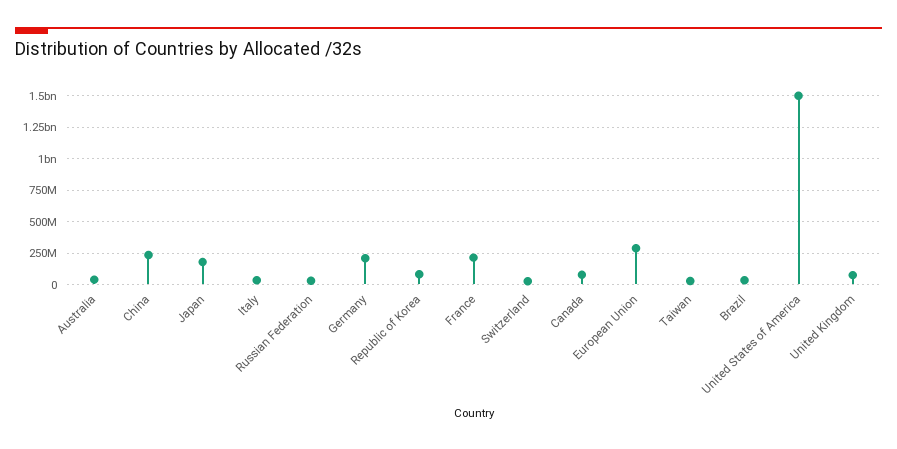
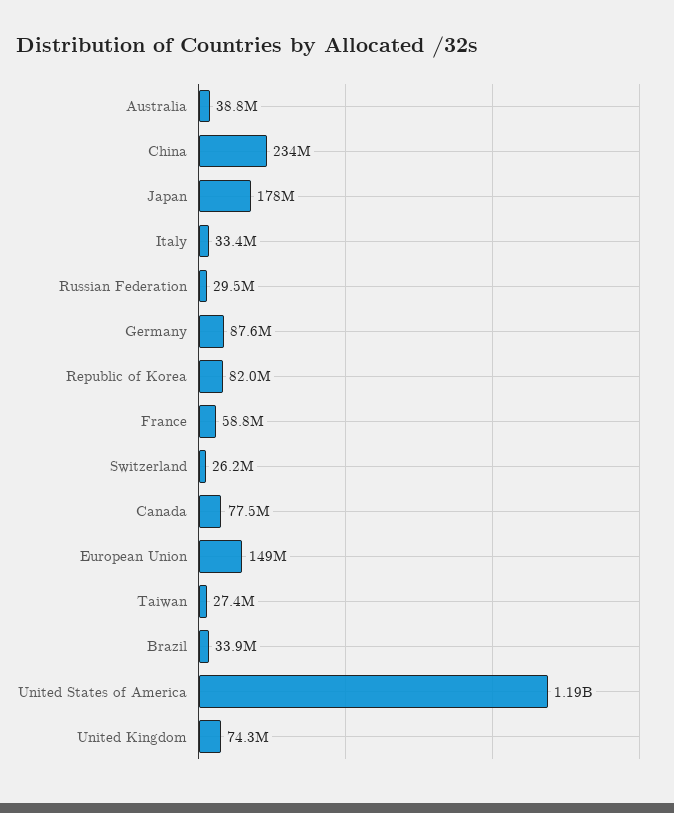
Germany: 200000000 -> 87600000
France: 200000000 -> 58800000
European Union: 300000000 -> 149000000
United States of America: 1500000000 -> 1190000000

